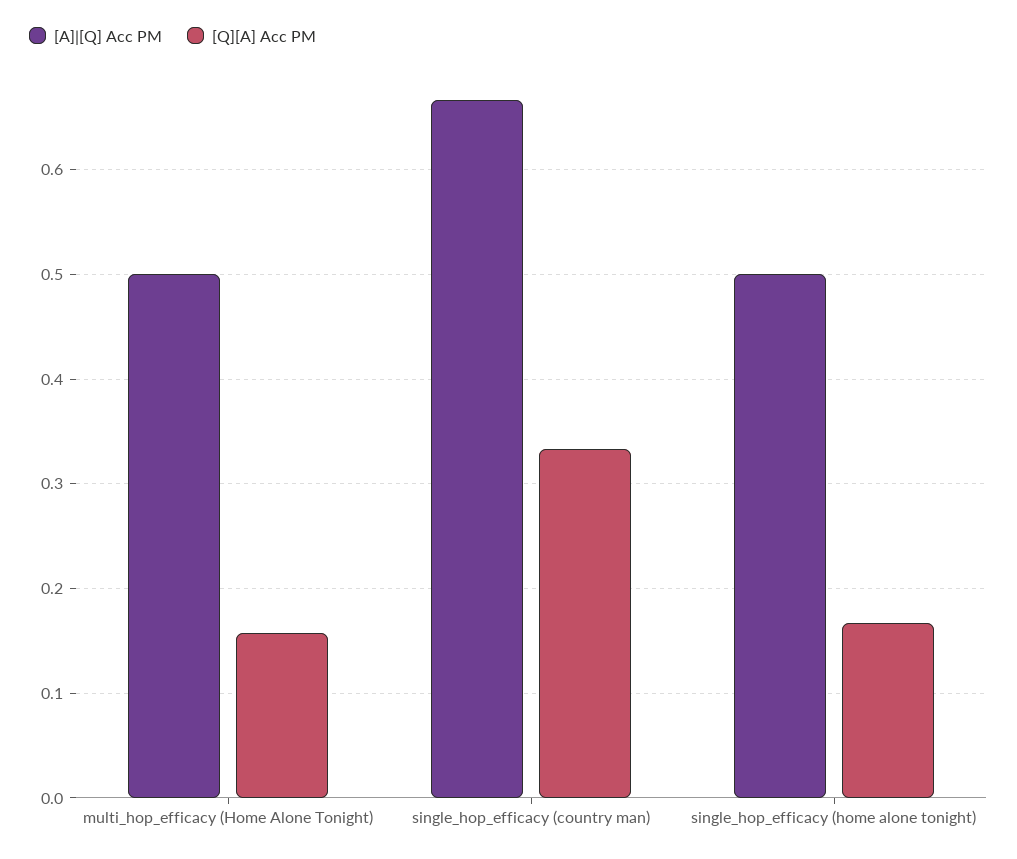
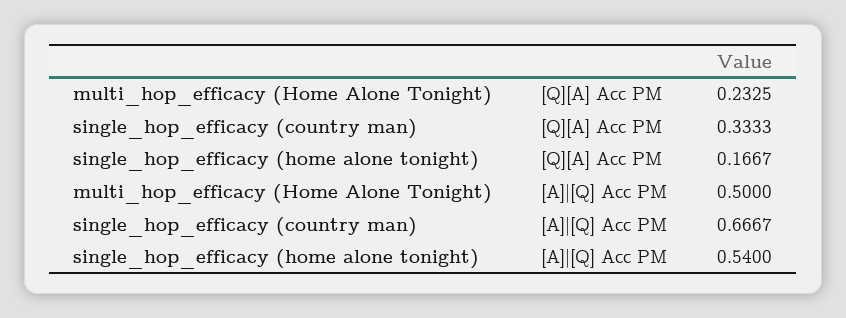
[Q][A] Acc PM, multi_hop_efficacy (Home Alone Tonight): 0.16 -> 0.2325
[A]|[Q] Acc PM, single_hop_efficacy (home alone tonight): 0.5 -> 0.54

